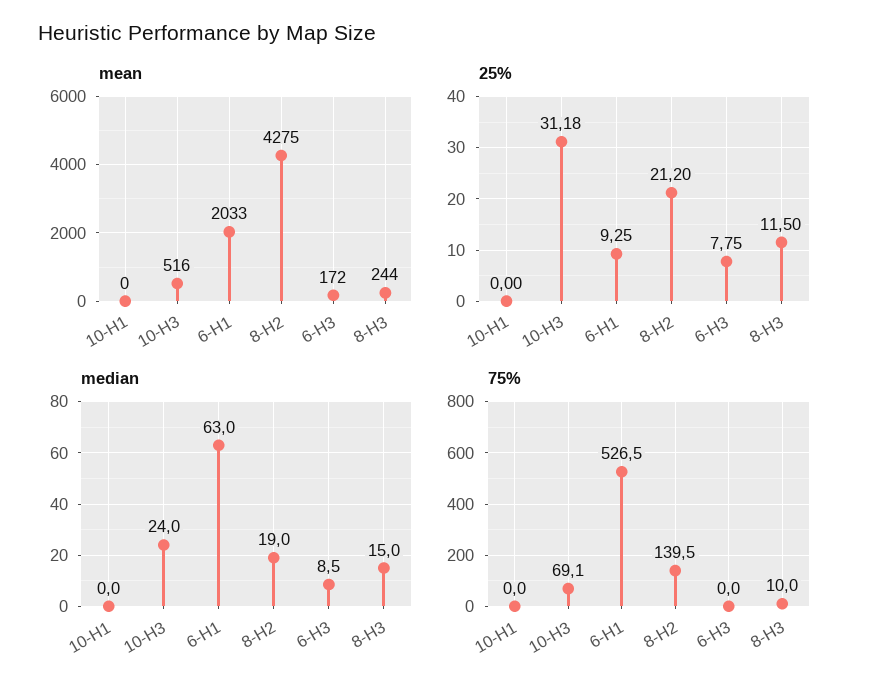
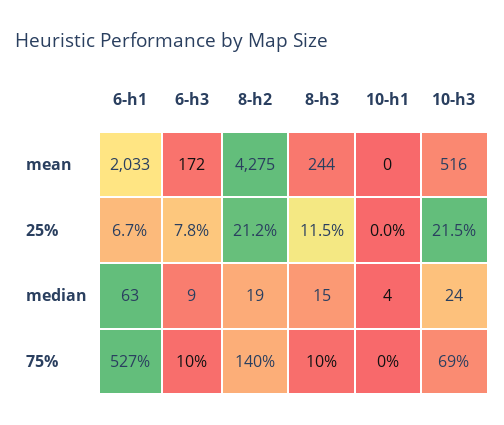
25%, 10-H3: 31.18 -> 21.5
25%, 6-H1: 9.25 -> 6.7
median, 10-H1: 0 -> 4
75%, 6-H3: 0 -> 10

